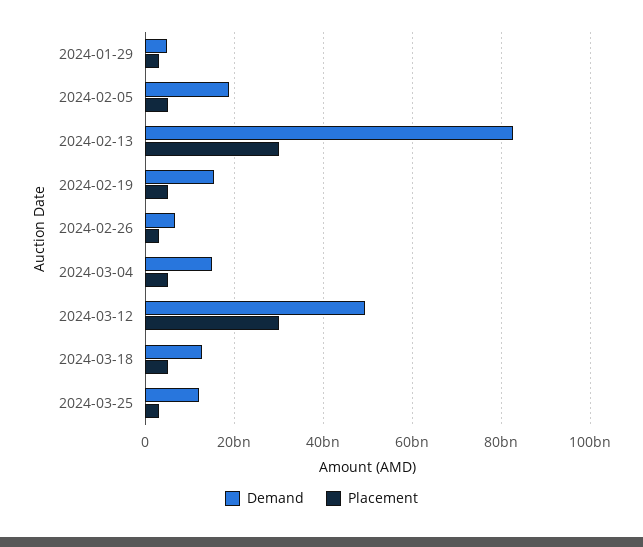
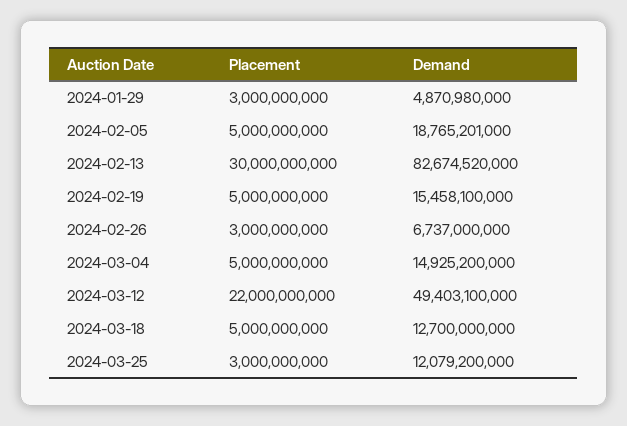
Placement, 2024-03-12: 30000000000 -> 22000000000

